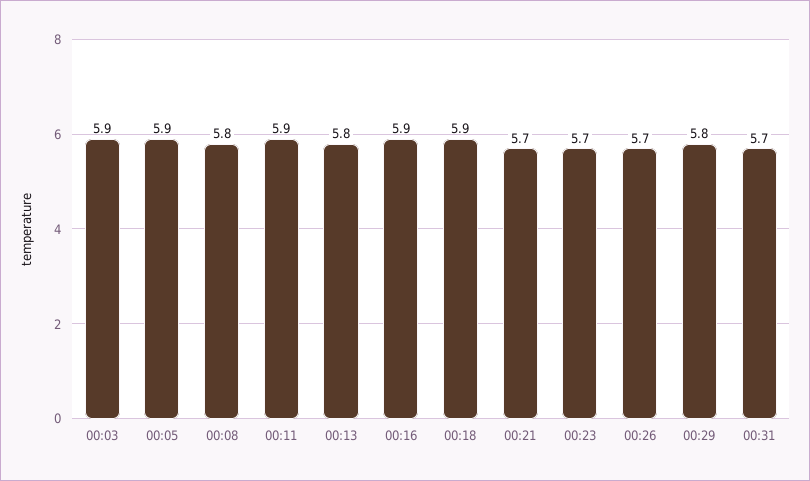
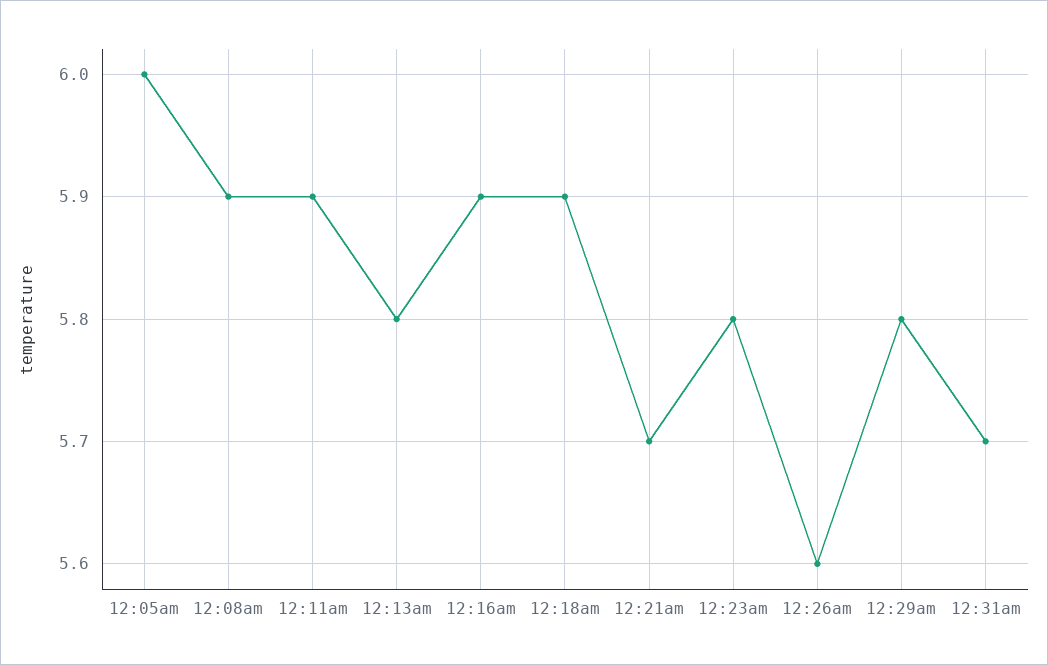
00:03: 5.9 -> none
00:05: 5.9 -> 6
00:08: 5.8 -> 5.9
00:23: 5.7 -> 5.8
00:26: 5.7 -> 5.6

